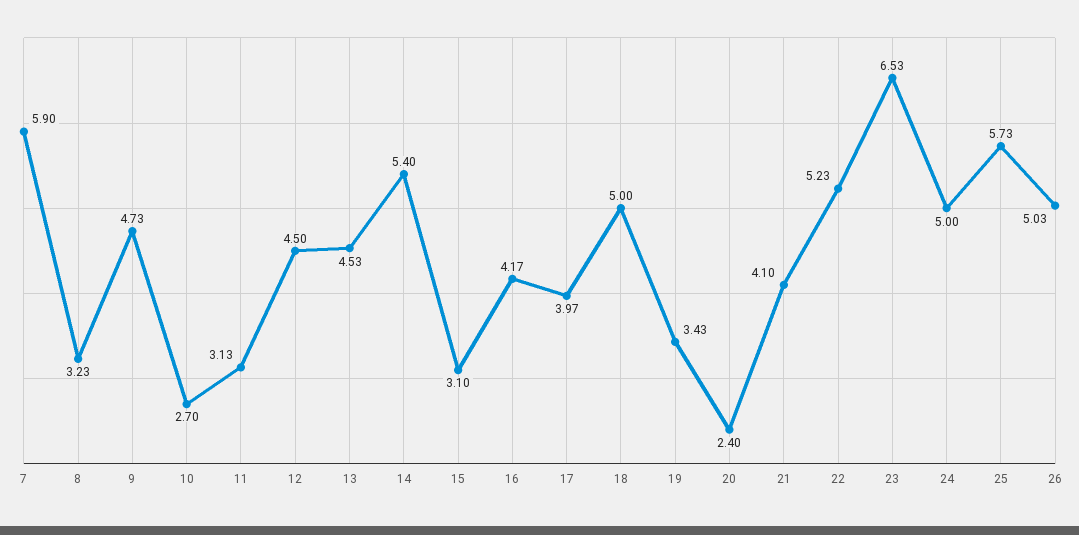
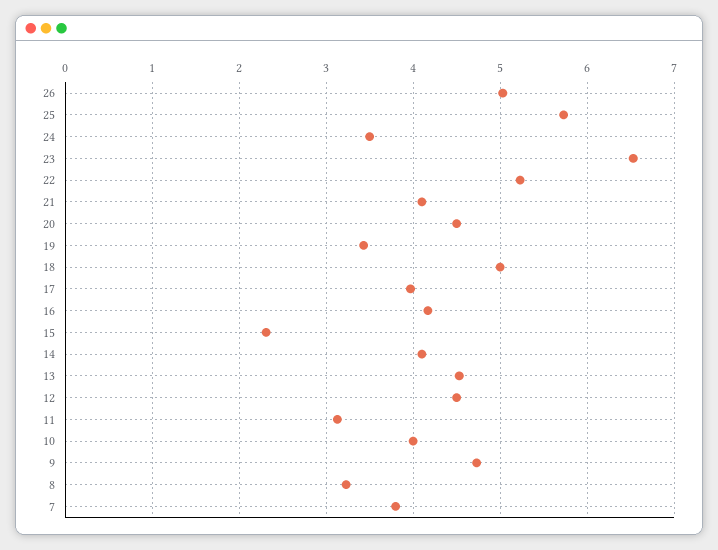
7: 5.9 -> 3.8
10: 2.7 -> 4
14: 5.4 -> 4.1
15: 3.1 -> 2.3
20: 2.4 -> 4.5
24: 5 -> 3.5

